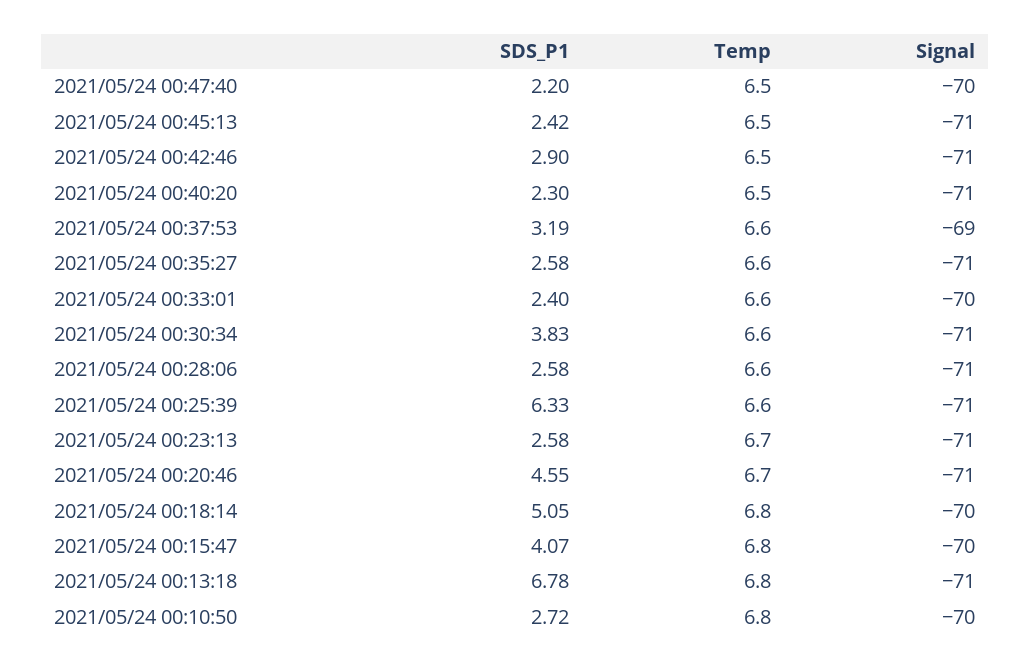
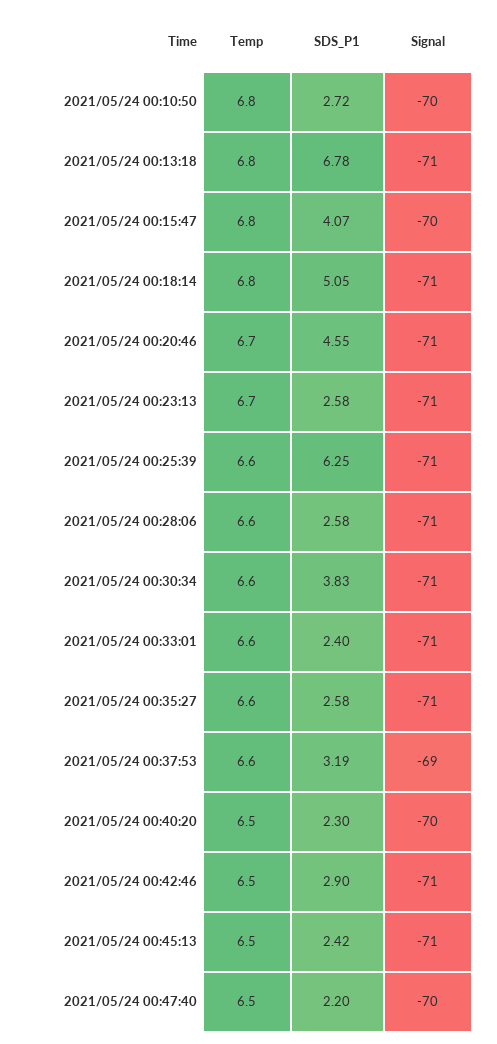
Signal, 2021/05/24 00:40:20: -71 -> -70
Signal, 2021/05/24 00:33:01: -70 -> -71
SDS_P1, 2021/05/24 00:25:39: 6.33 -> 6.25
Signal, 2021/05/24 00:18:14: -70 -> -71

